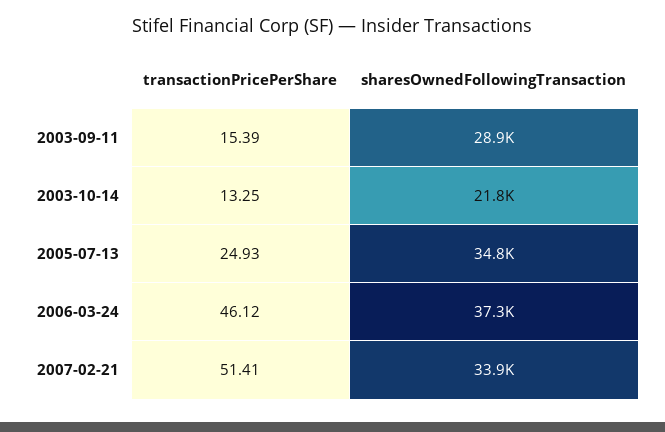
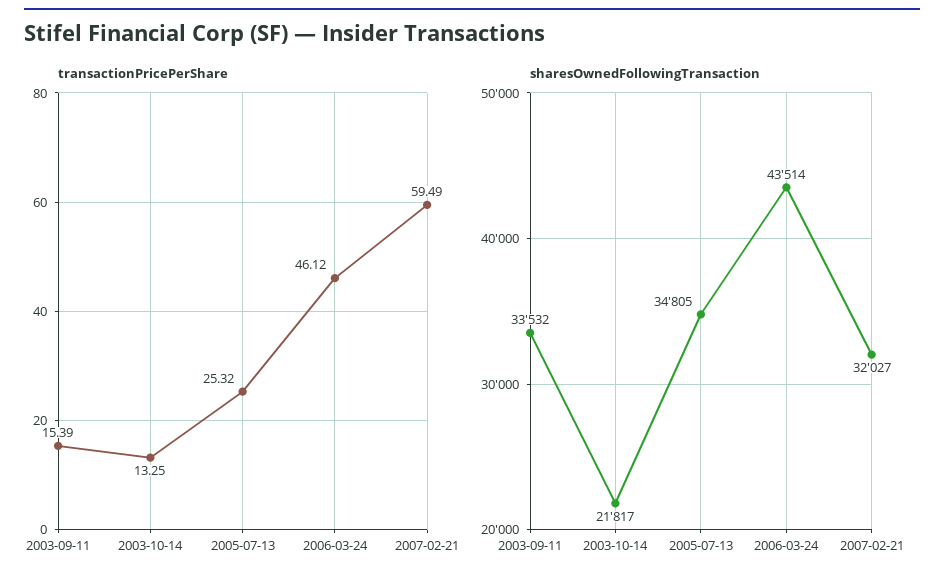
sharesOwnedFollowingTransaction, 2003-09-11: 28900 -> 33532
transactionPricePerShare, 2005-07-13: 24.93 -> 25.32
sharesOwnedFollowingTransaction, 2006-03-24: 37300 -> 43514
transactionPricePerShare, 2007-02-21: 51.41 -> 59.49
sharesOwnedFollowingTransaction, 2007-02-21: 33900 -> 32027

